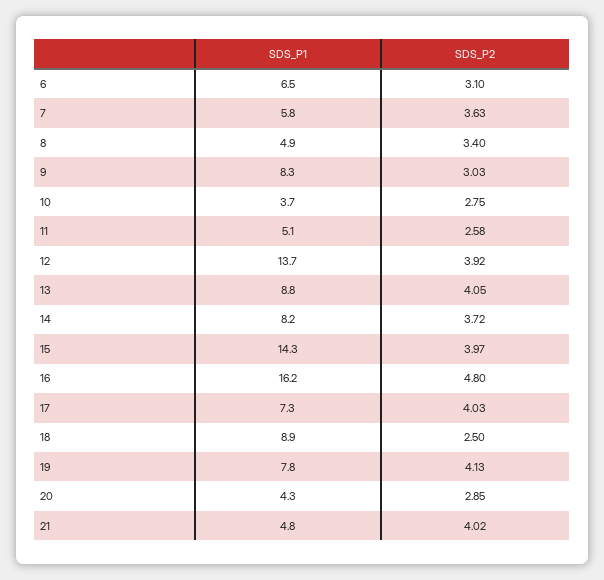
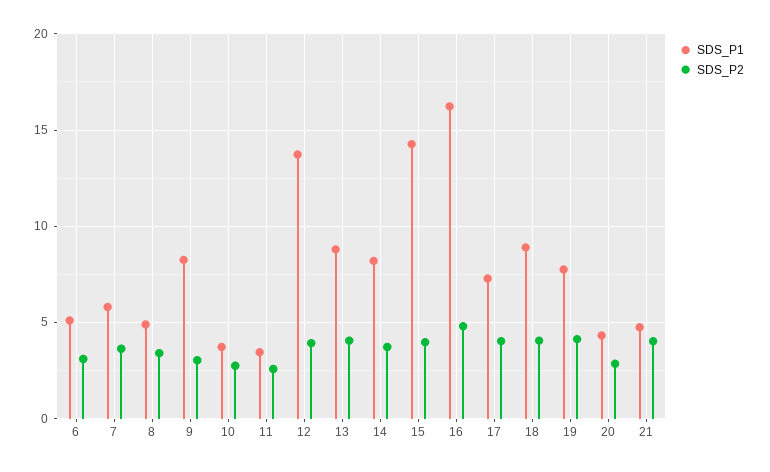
SDS_P1, 6: 6.5 -> 5
SDS_P1, 11: 5.1 -> 3.5
SDS_P2, 18: 2.5 -> 4

